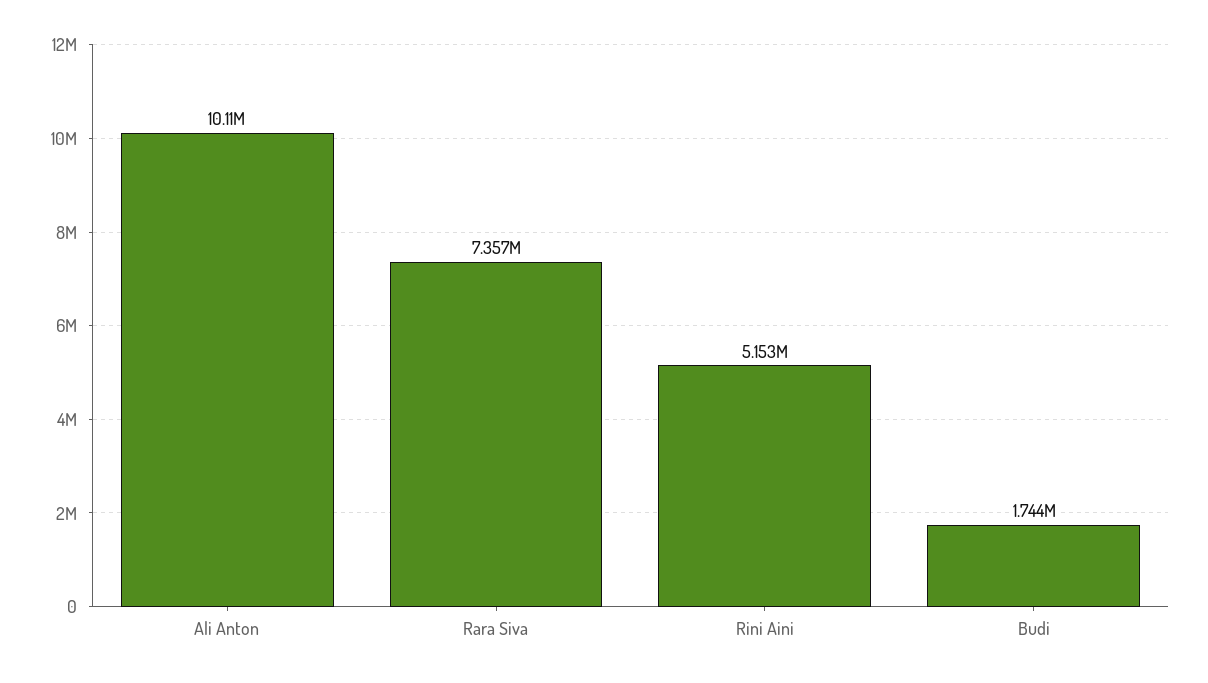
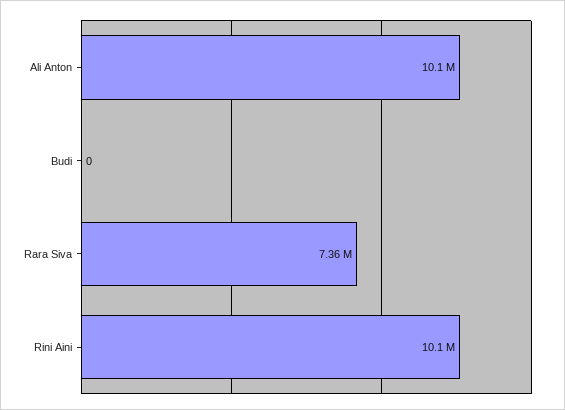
Rini Aini: 5153000 -> 10100000
Budi: 1744000 -> 0

